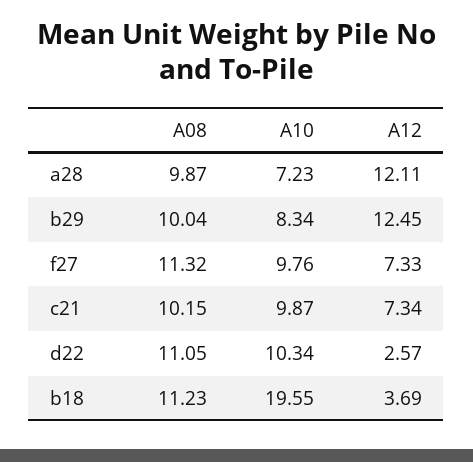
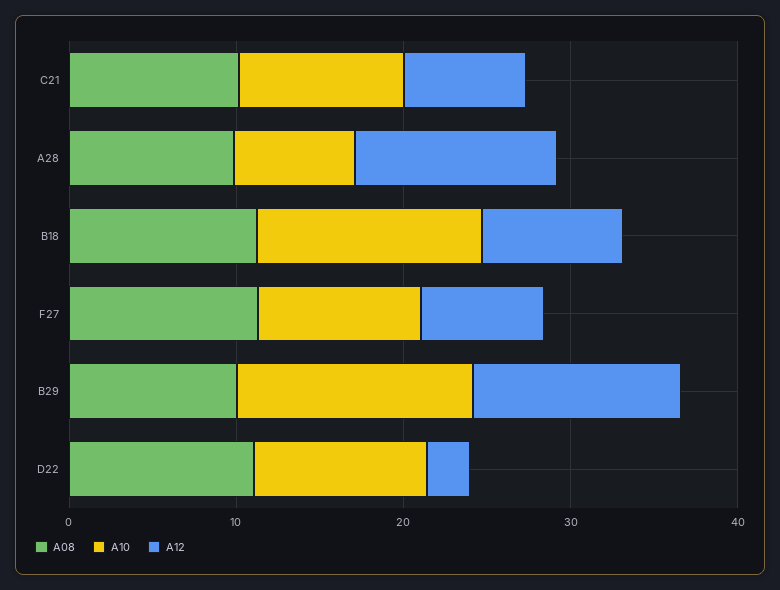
A10, b29: 8.34 -> 14
A10, b18: 19.55 -> 14
A12, b18: 3.69 -> 8

